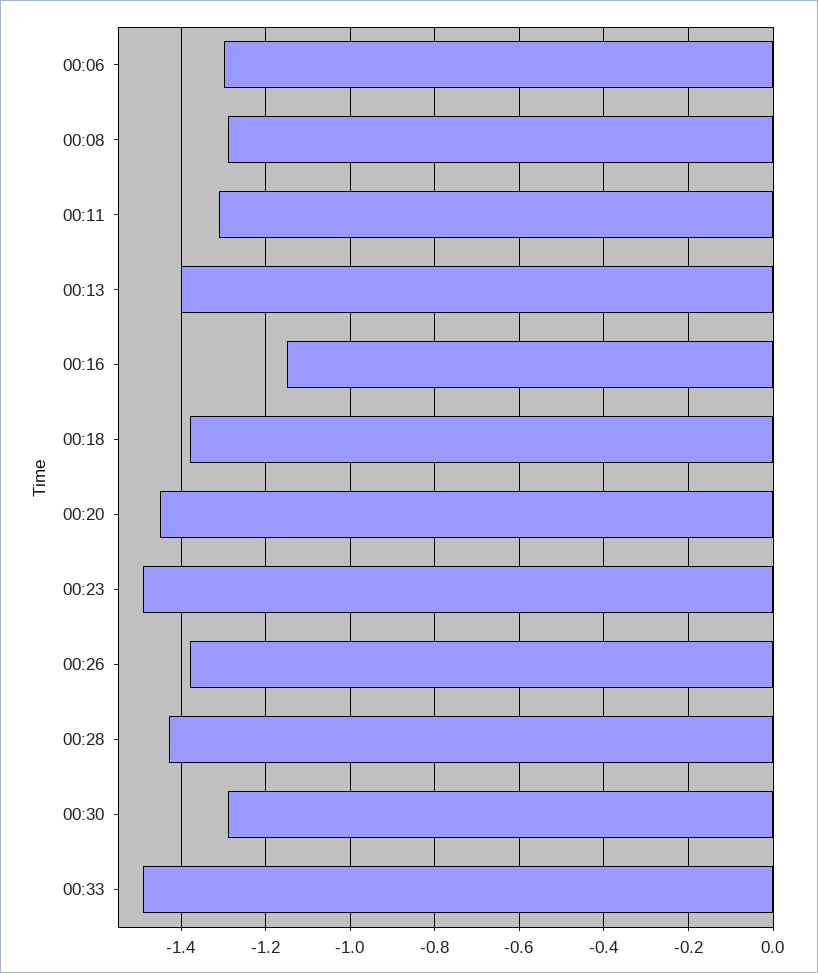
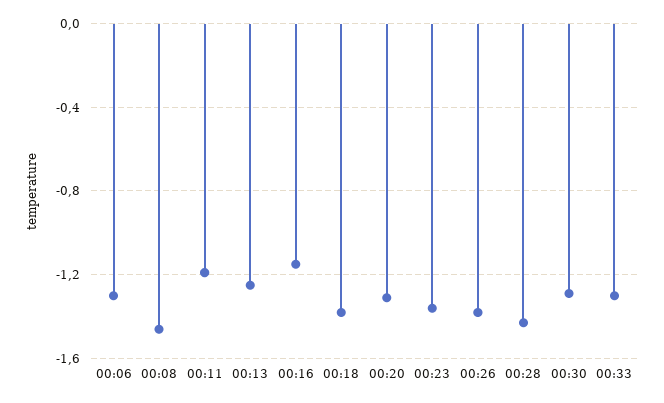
00:08: -1.3 -> -1.45
00:11: -1.3 -> -1.2
00:13: -1.4 -> -1.25
00:20: -1.45 -> -1.3
00:23: -1.5 -> -1.35
00:33: -1.5 -> -1.3

